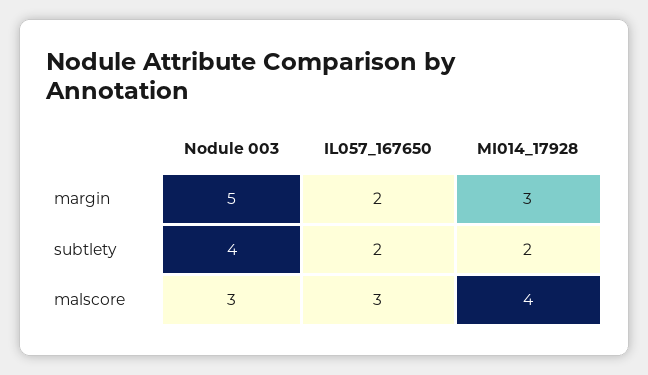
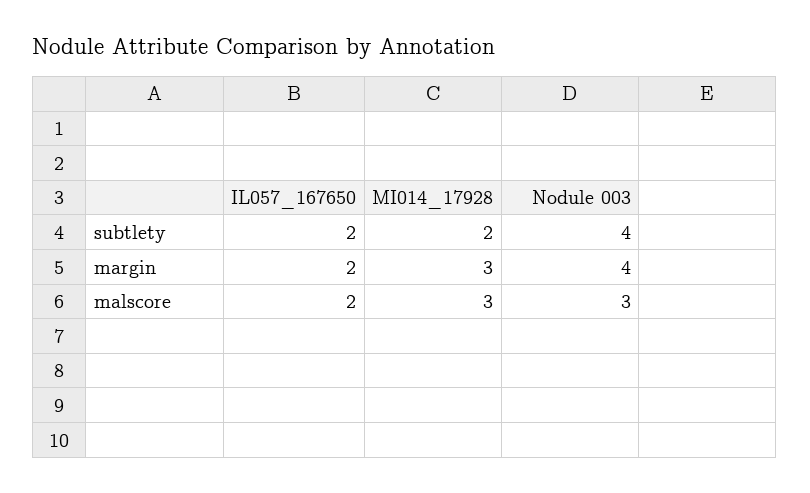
Nodule 003, margin: 5 -> 4
IL057_167650, malscore: 3 -> 2
MI014_17928, malscore: 4 -> 3

